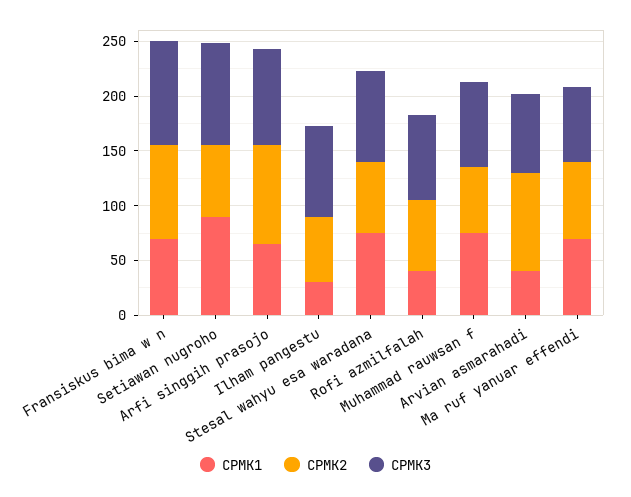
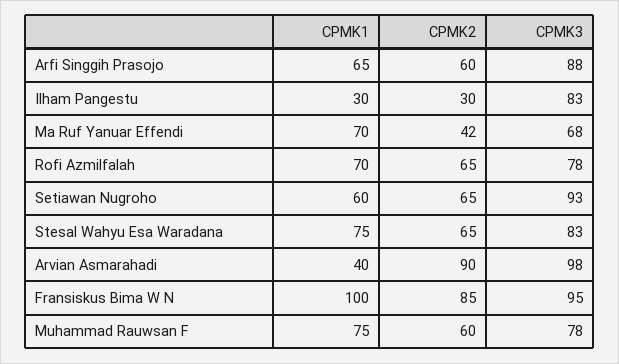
CPMK1, Fransiskus bima w n: 70 -> 100
CPMK1, Setiawan nugroho: 90 -> 60
CPMK2, Arfi singgih prasojo: 90 -> 60
CPMK2, Ilham pangestu: 60 -> 30
CPMK1, Rofi azmilfalah: 40 -> 70
CPMK3, Arvian asmarahadi: 70 -> 98
CPMK2, Ma ruf yanuar effendi: 70 -> 42

